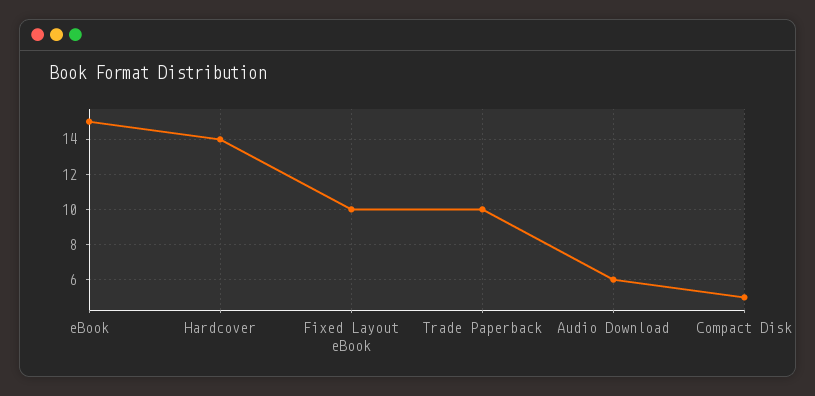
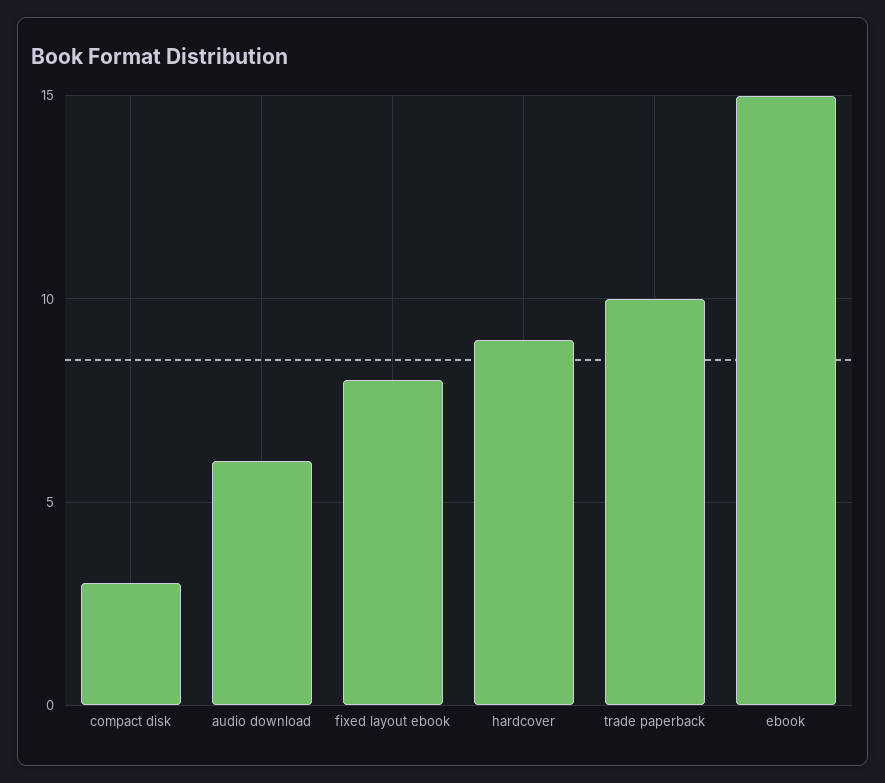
Hardcover: 14 -> 9
Fixed Layout eBook: 10 -> 8
Compact Disk: 5 -> 3

